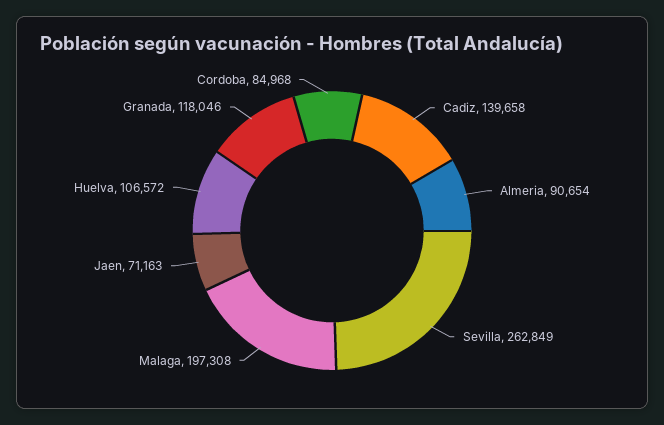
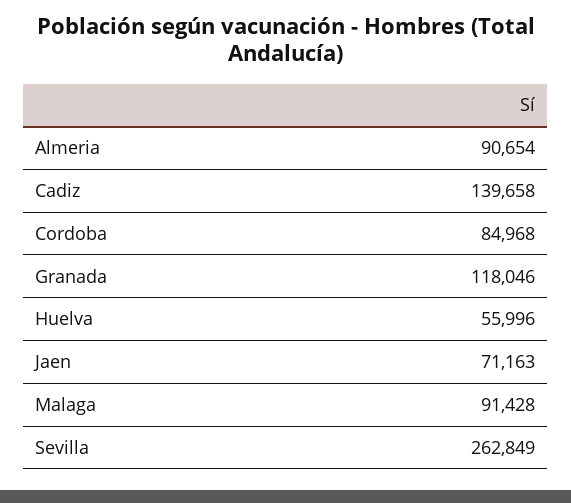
Malaga: 197308 -> 91428
Huelva: 106572 -> 55996

